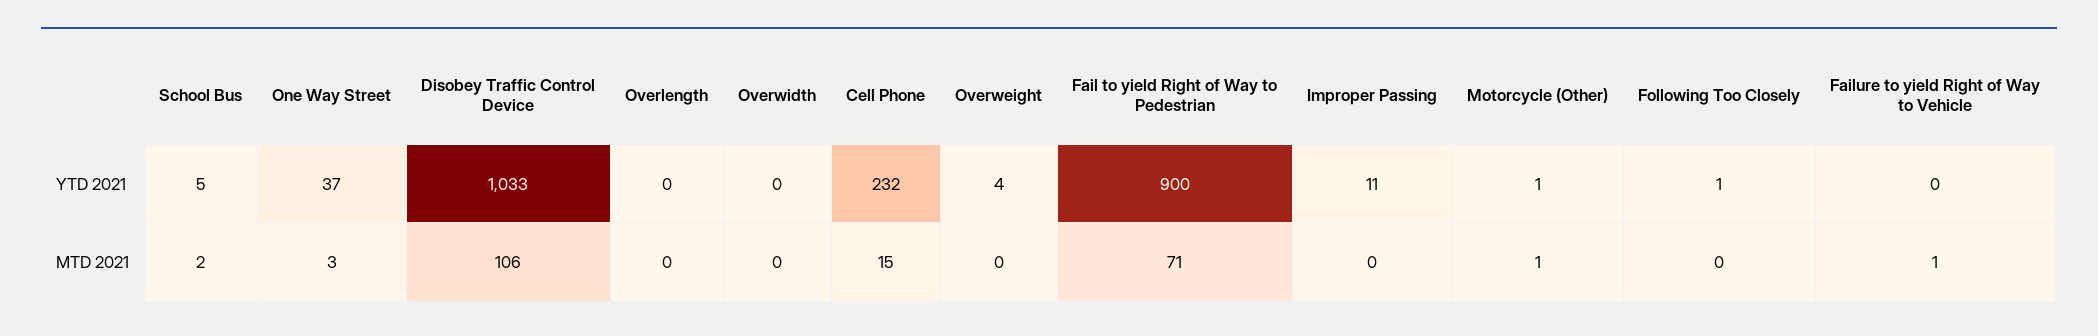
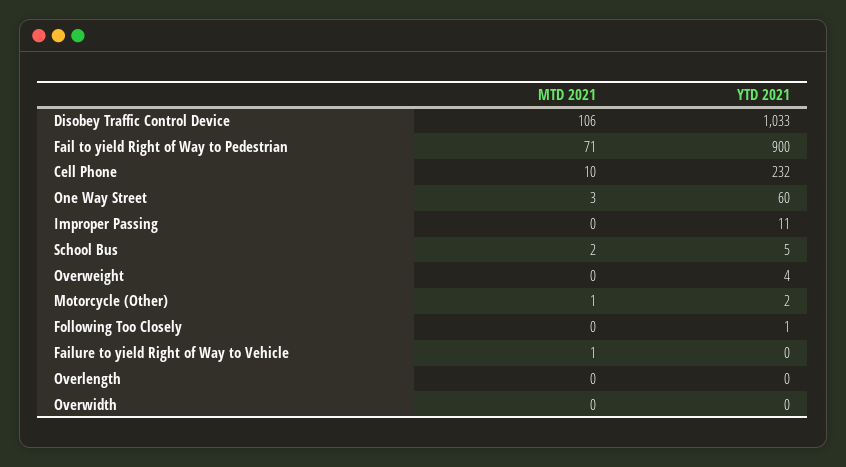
One Way Street, YTD 2021: 37 -> 60
Motorcycle (Other), YTD 2021: 1 -> 2
Cell Phone, MTD 2021: 15 -> 10

